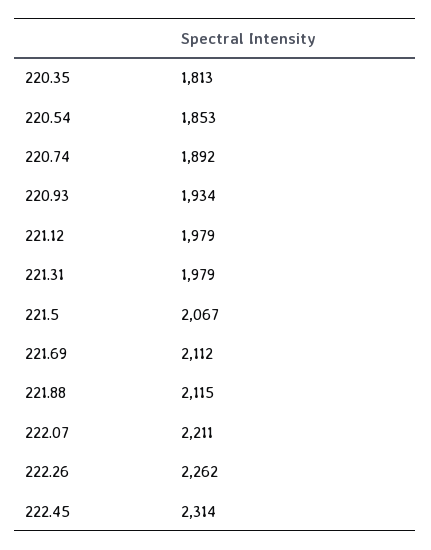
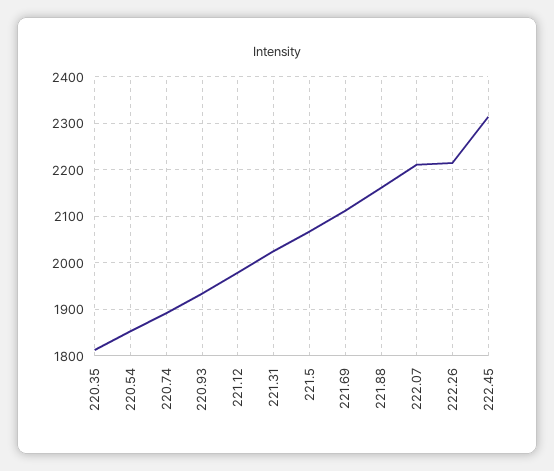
221.31: 1979 -> 2020
221.88: 2115 -> 2160
222.26: 2262 -> 2220

